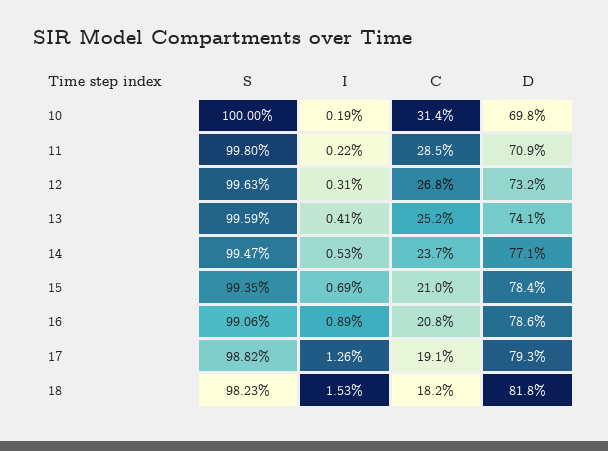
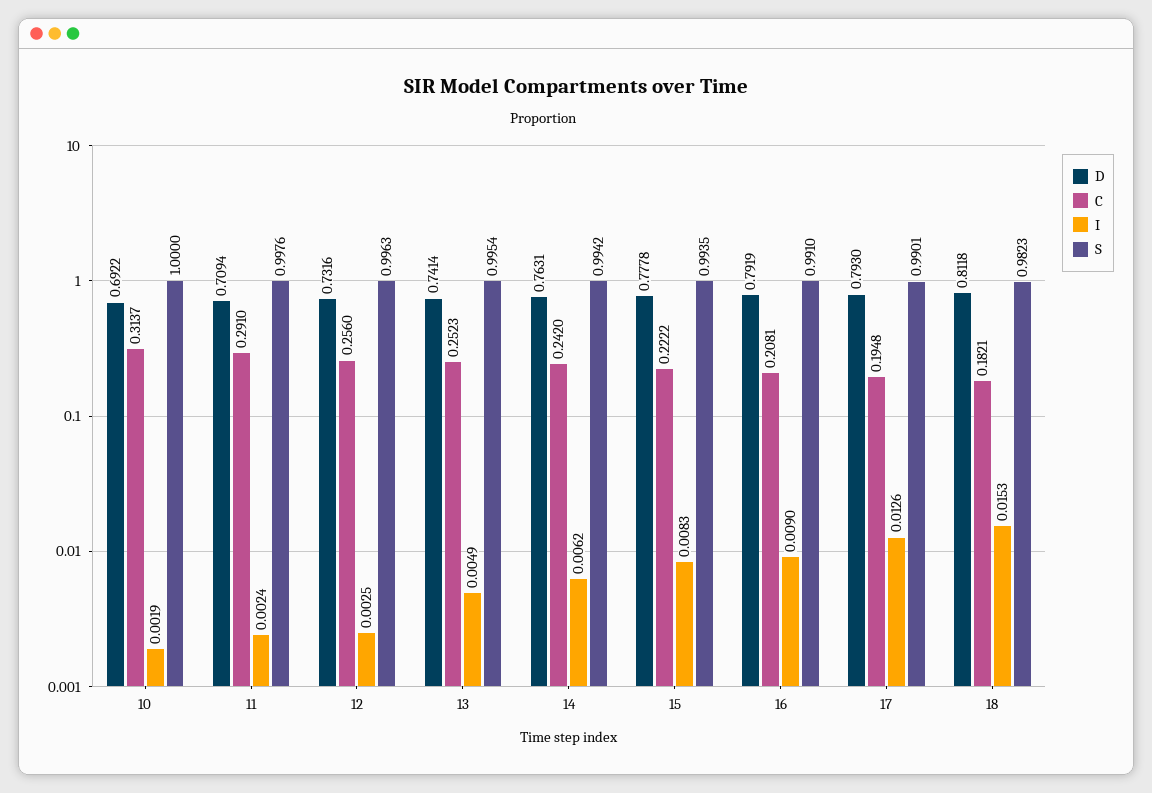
D, 10: 0.698 -> 0.6922
S, 11: 0.998 -> 0.9976
I, 11: 0.0022 -> 0.0024
C, 11: 0.285 -> 0.291
I, 12: 0.0031 -> 0.0025
C, 12: 0.268 -> 0.256
S, 13: 0.9959 -> 0.9954
I, 13: 0.0041 -> 0.0049
S, 14: 0.9947 -> 0.9942
I, 14: 0.0053 -> 0.0062
C, 14: 0.237 -> 0.242
D, 14: 0.771 -> 0.7631
I, 15: 0.0069 -> 0.0083
C, 15: 0.21 -> 0.2222
D, 15: 0.784 -> 0.7778
S, 16: 0.9906 -> 0.991
I, 16: 0.0089 -> 0.009
D, 16: 0.786 -> 0.7919
S, 17: 0.9882 -> 0.9901
C, 17: 0.191 -> 0.1948
D, 18: 0.818 -> 0.8118

